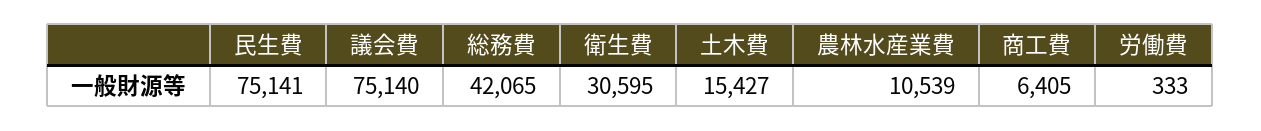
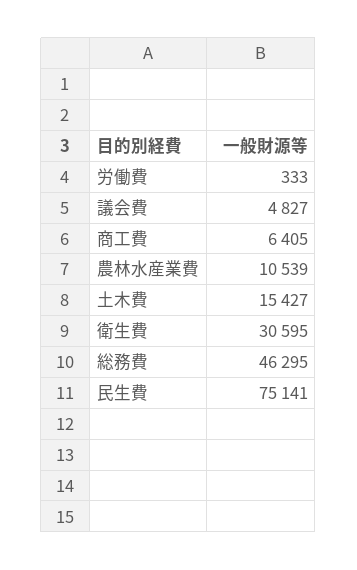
議会費: 75140 -> 4827
総務費: 42065 -> 46295

